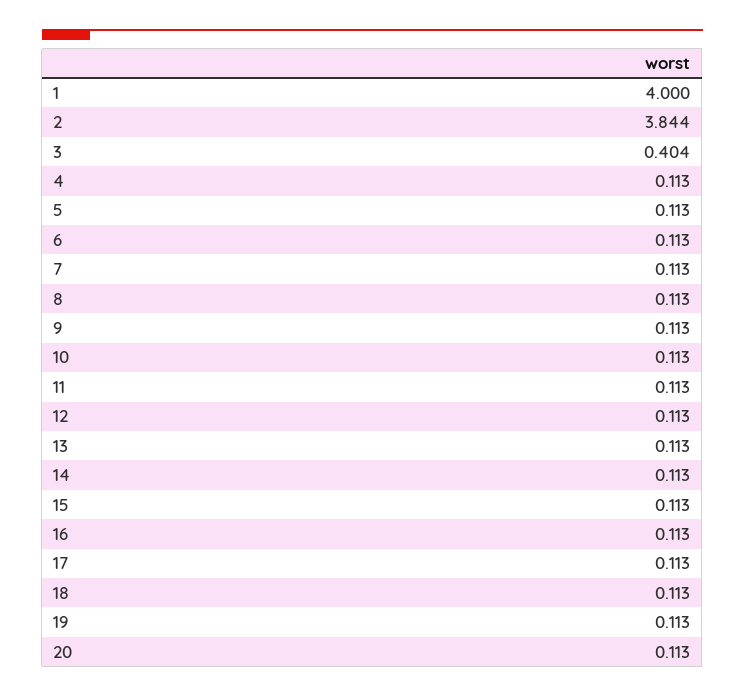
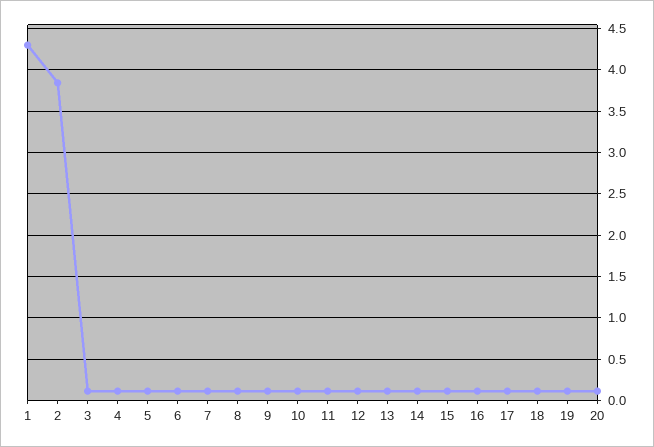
1: 4 -> 4.3
3: 0.404 -> 0.1

